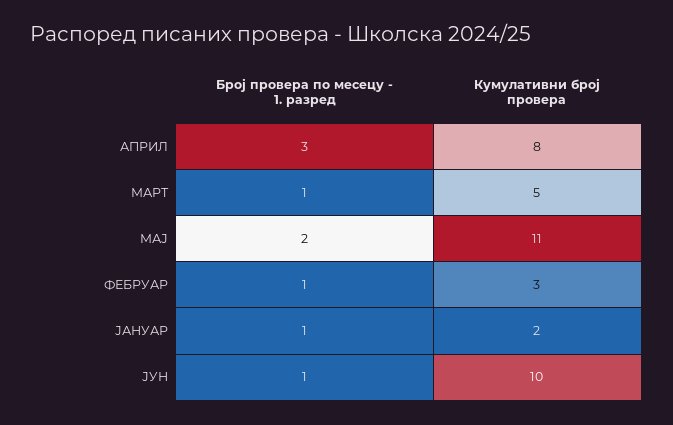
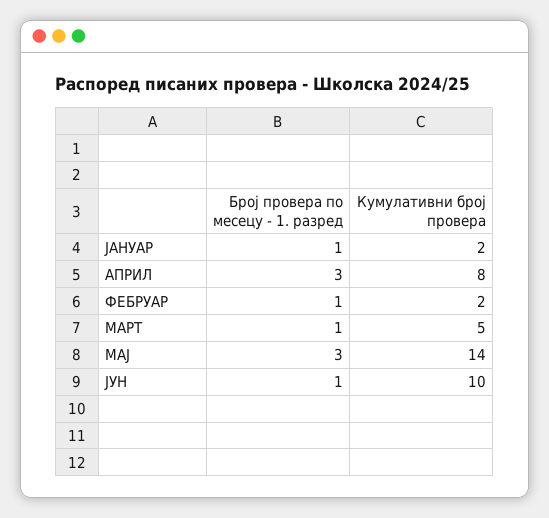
Број провера по месецу - 1. разред, МАЈ: 2 -> 3
Кумулативни број провера, МАЈ: 11 -> 14
Кумулативни број провера, ФЕБРУАР: 3 -> 2

